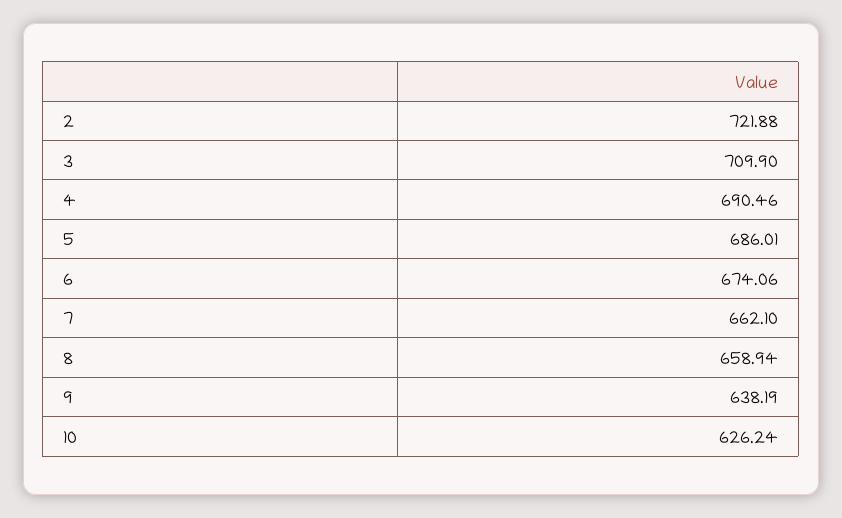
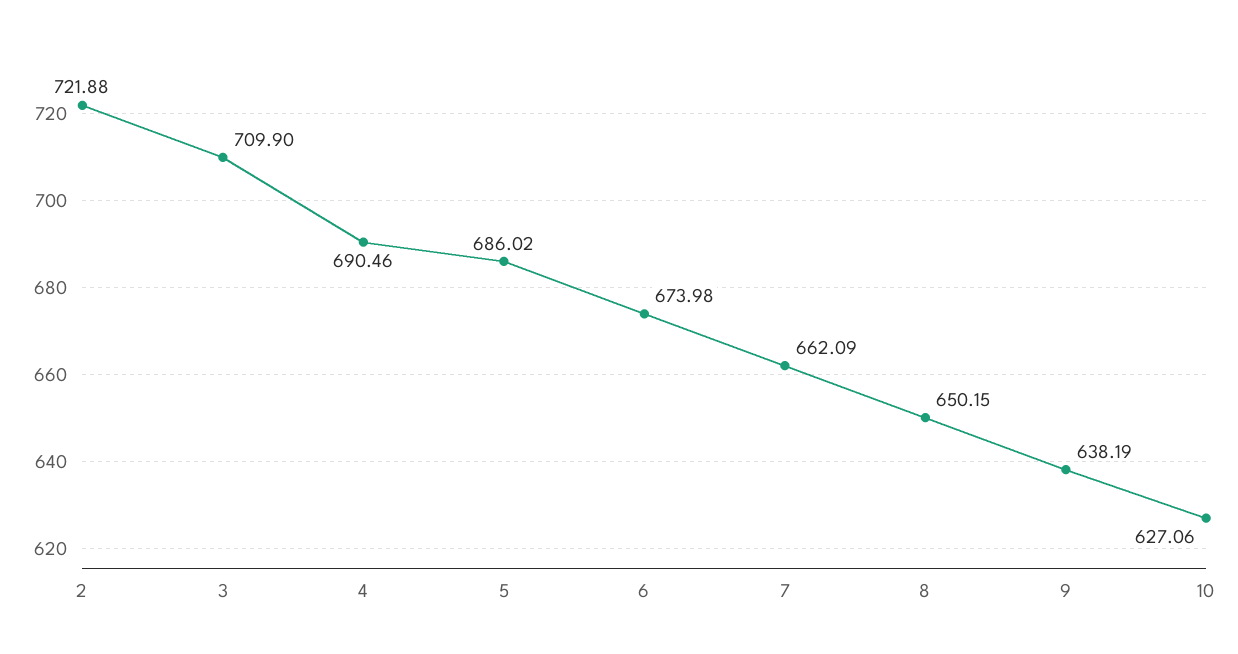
5: 686.01 -> 686.02
6: 674.06 -> 673.98
7: 662.1 -> 662.09
8: 658.94 -> 650.15
10: 626.24 -> 627.06

